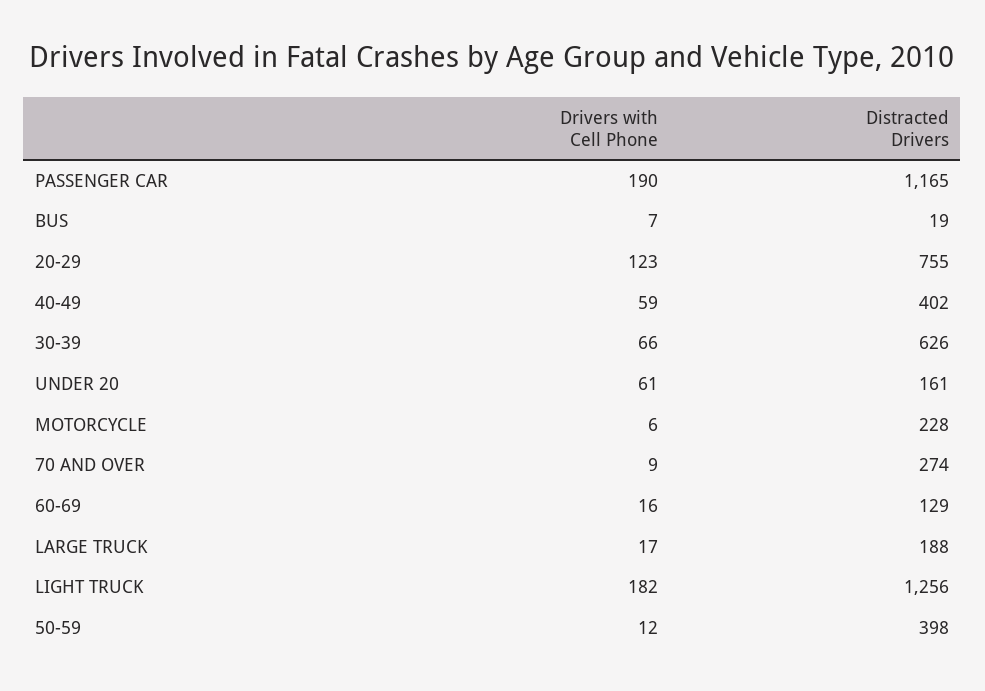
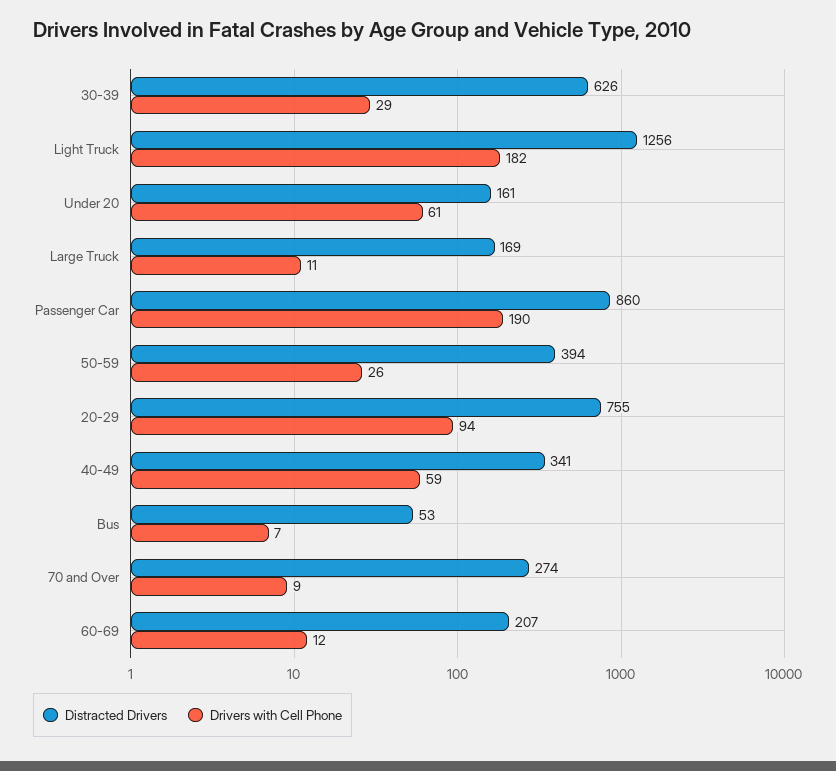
Distracted Drivers, PASSENGER CAR: 1165 -> 860
Distracted Drivers, BUS: 19 -> 53
Drivers with Cell Phone, 20-29: 123 -> 94
Distracted Drivers, 40-49: 402 -> 341
Drivers with Cell Phone, 30-39: 66 -> 29
Drivers with Cell Phone, MOTORCYCLE: 6 -> none
Distracted Drivers, MOTORCYCLE: 228 -> none
Drivers with Cell Phone, 60-69: 16 -> 12
Distracted Drivers, 60-69: 129 -> 207
Drivers with Cell Phone, LARGE TRUCK: 17 -> 11
Distracted Drivers, LARGE TRUCK: 188 -> 169
Drivers with Cell Phone, 50-59: 12 -> 26
Distracted Drivers, 50-59: 398 -> 394

